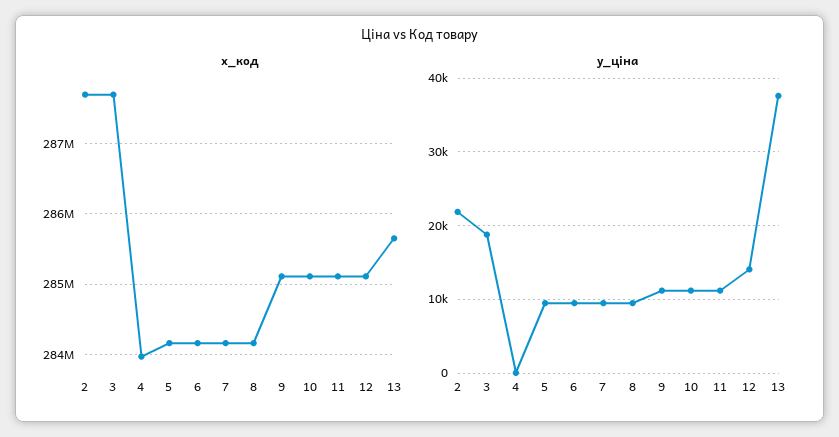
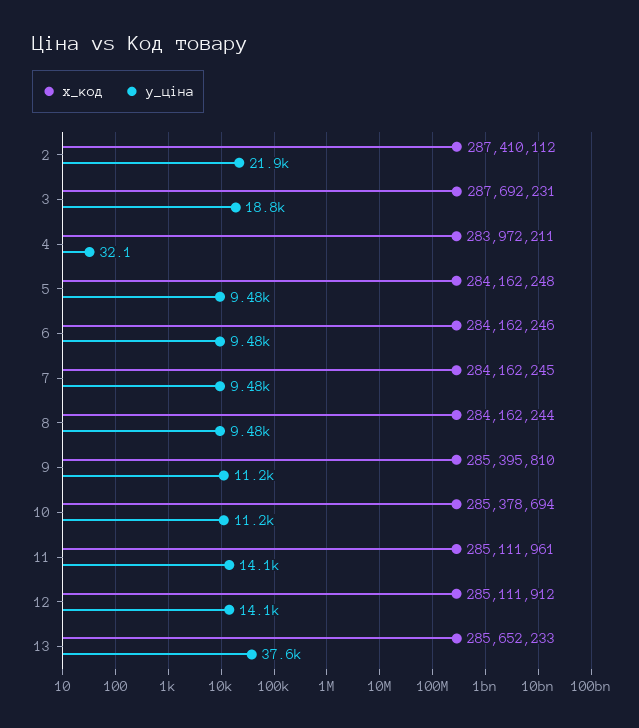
x_код, 2: 287700000 -> 287410112
x_код, 9: 285100000 -> 285395810
x_код, 10: 285100000 -> 285378694
y_ціна, 11: 11000 -> 14100

